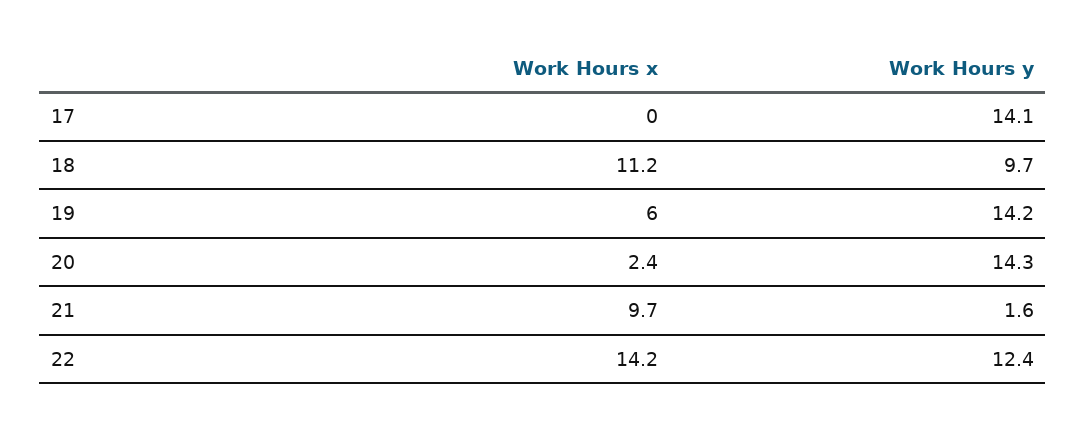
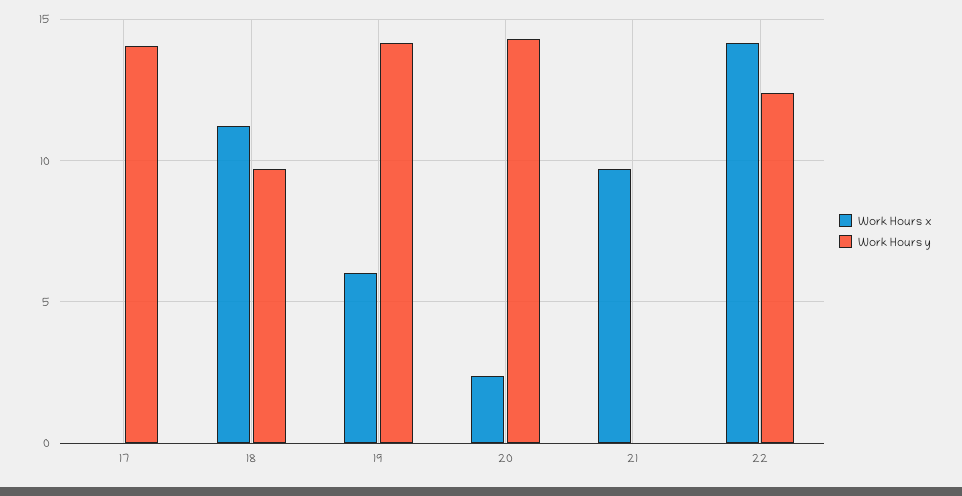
Work Hours y, 21: 1.6 -> 0

